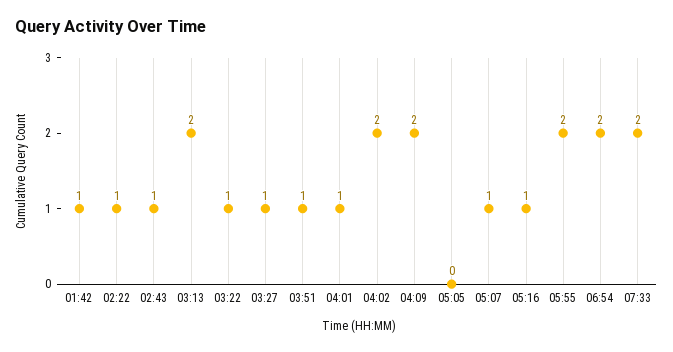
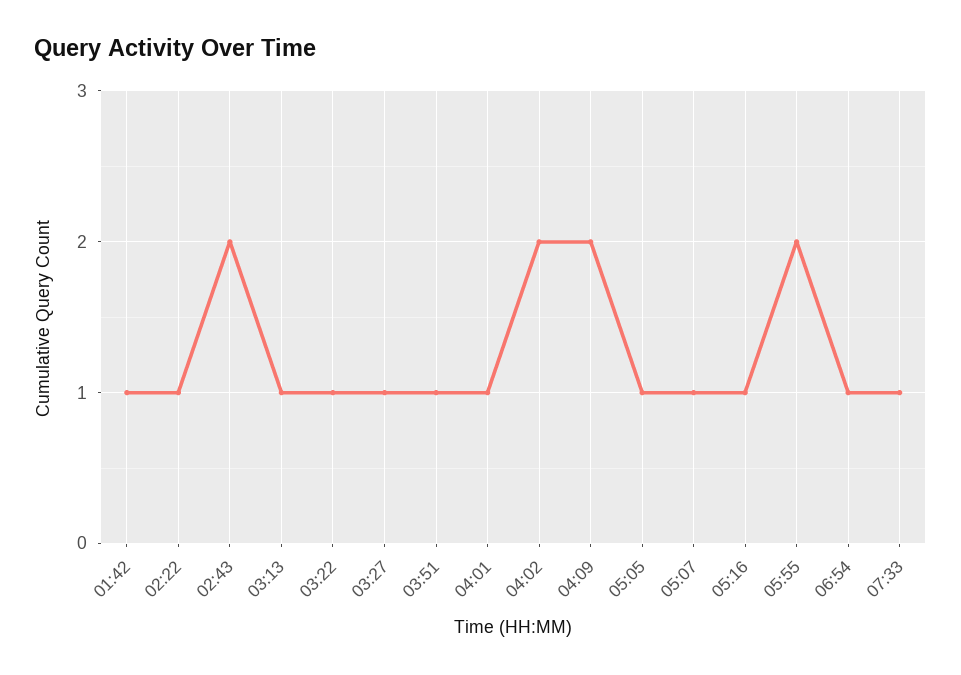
02:43: 1 -> 2
03:13: 2 -> 1
05:05: 0 -> 1
06:54: 2 -> 1
07:33: 2 -> 1

